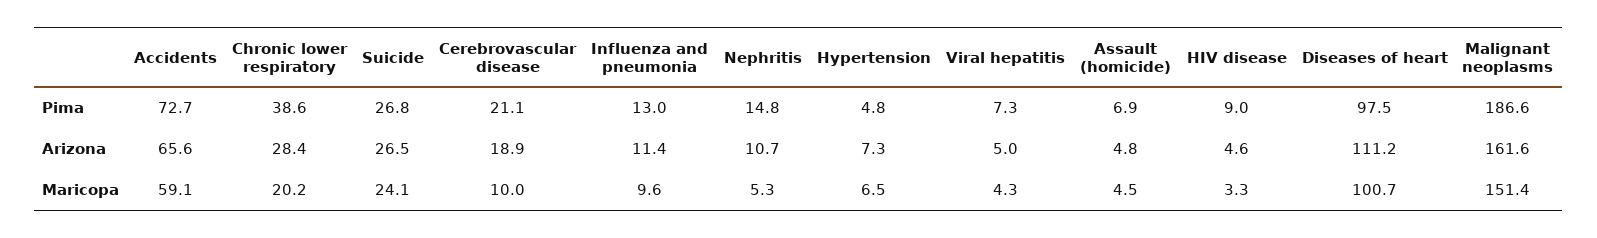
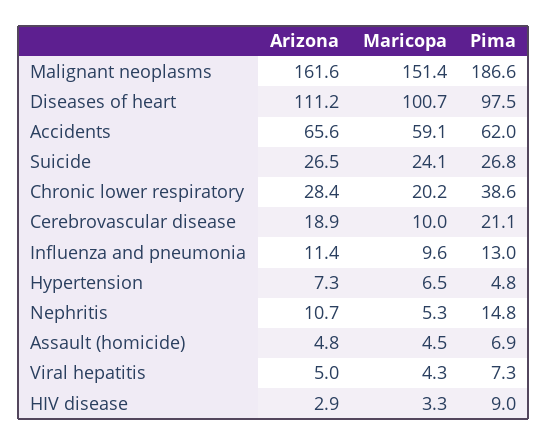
Accidents, Pima: 72.7 -> 62
HIV disease, Arizona: 4.6 -> 2.9

